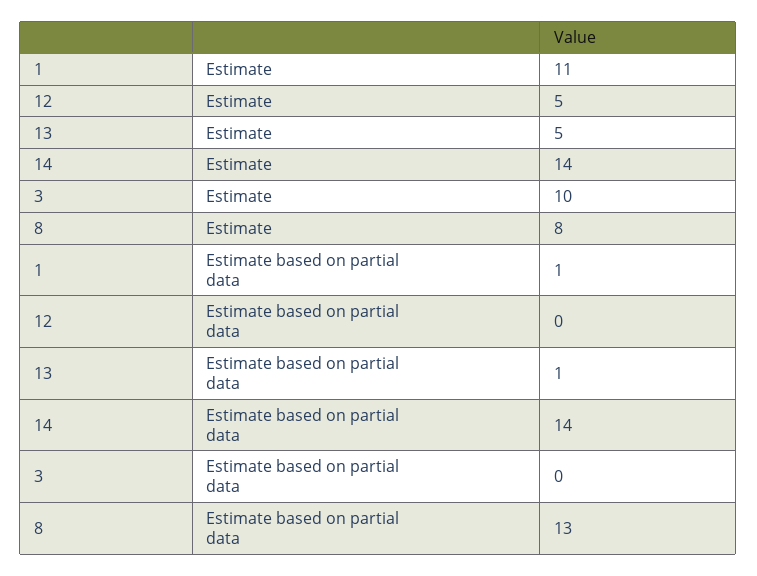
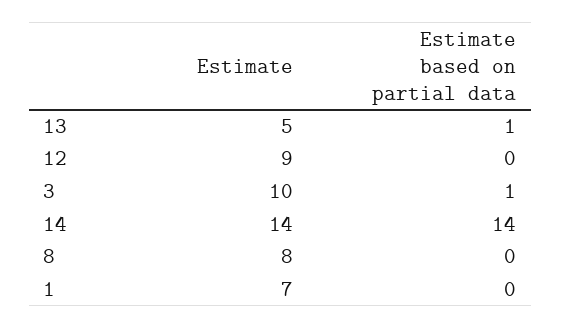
1, Estimate: 11 -> 7
12, Estimate: 5 -> 9
1, Estimate based on partial data: 1 -> 0
3, Estimate based on partial data: 0 -> 1
8, Estimate based on partial data: 13 -> 0

